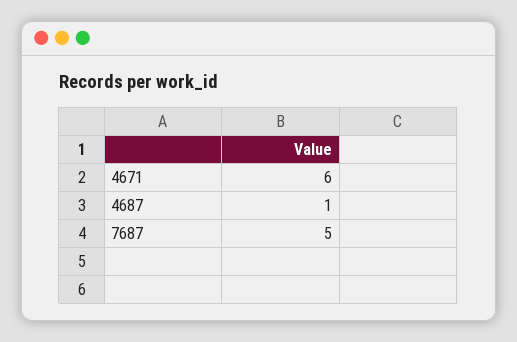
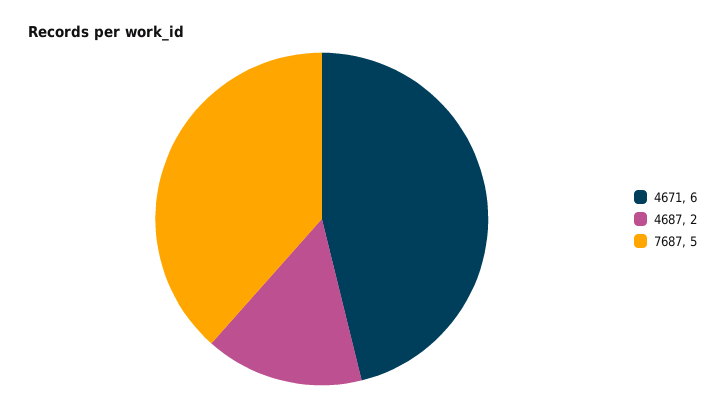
4687: 1 -> 2

